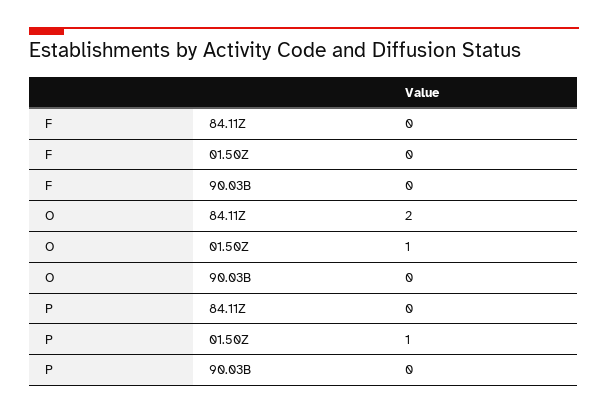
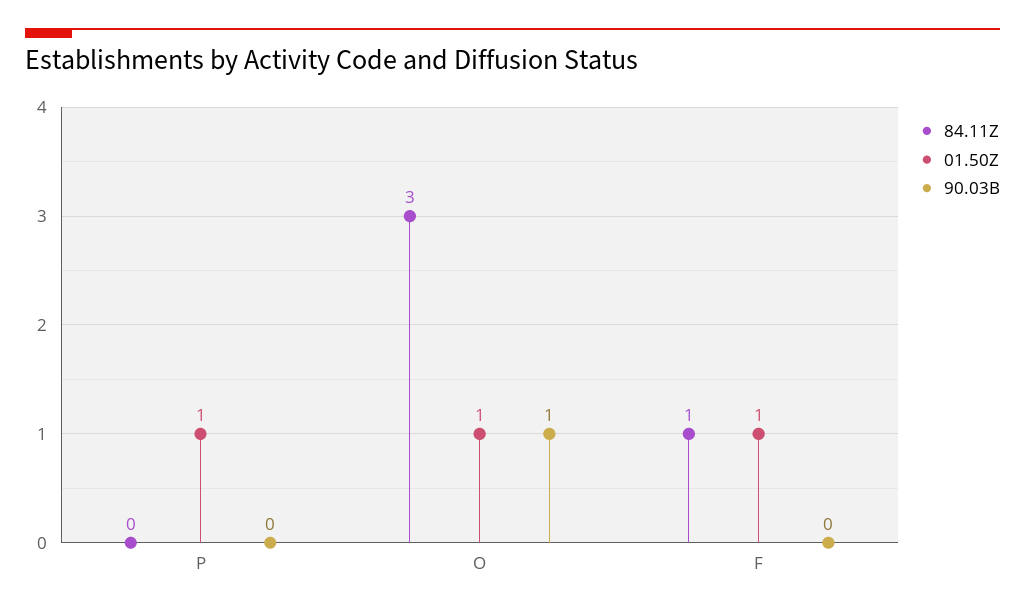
84.11Z, F: 0 -> 1
01.50Z, F: 0 -> 1
84.11Z, O: 2 -> 3
90.03B, O: 0 -> 1

